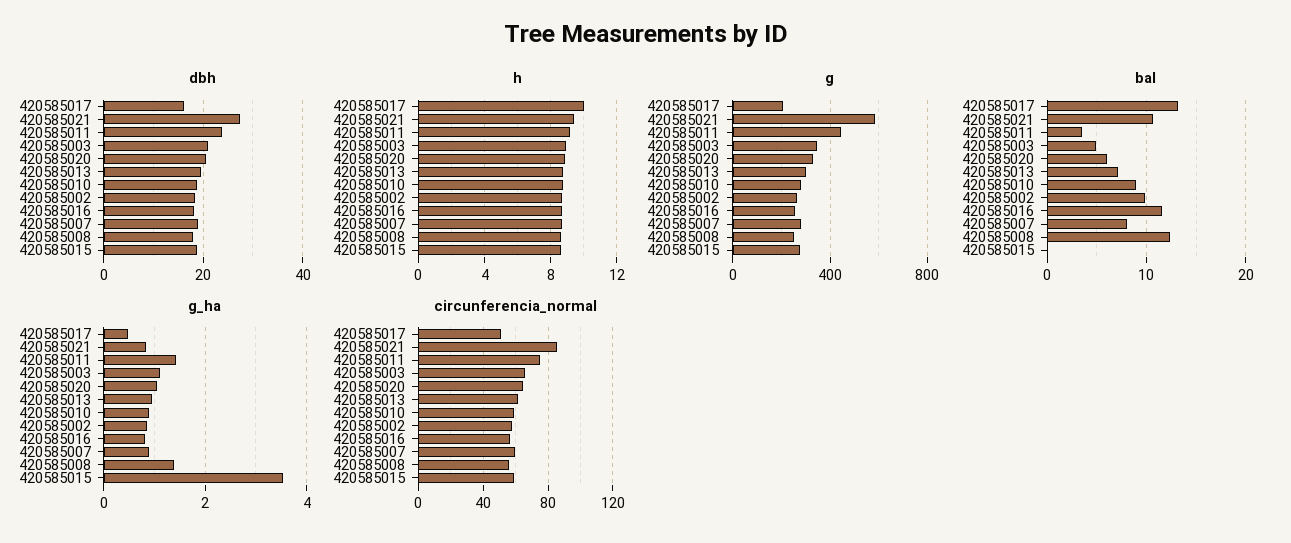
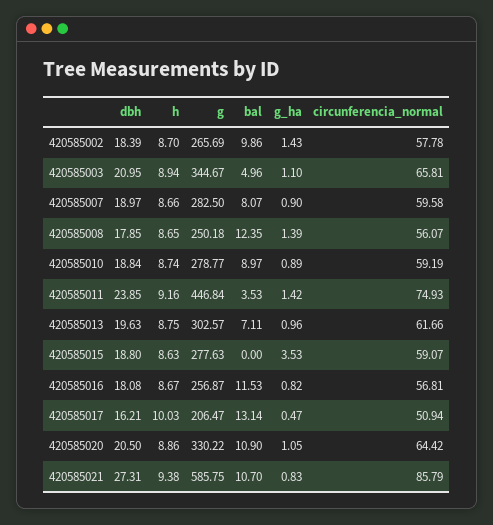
bal, 420585020: 6 -> 10.9
g_ha, 420585002: 0.8 -> 1.43

